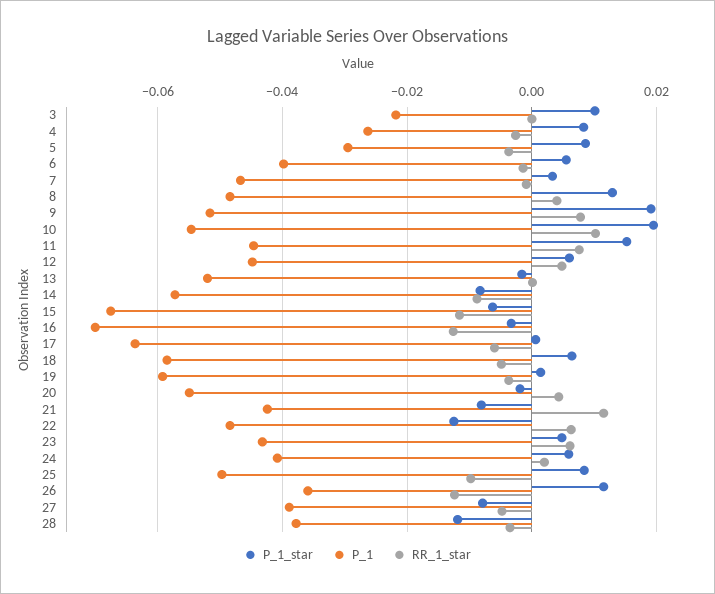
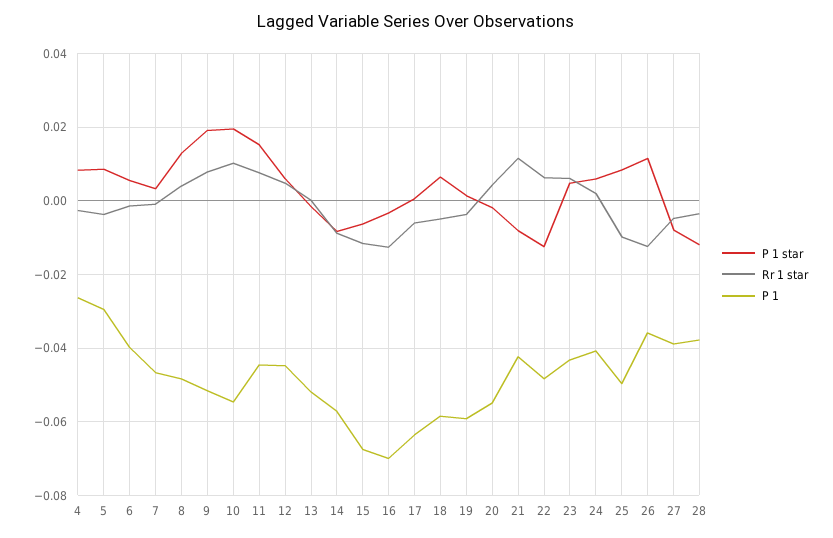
P_1_star, 3: 0.01 -> none
P_1, 3: -0.022 -> none
RR_1_star, 3: 0 -> none

